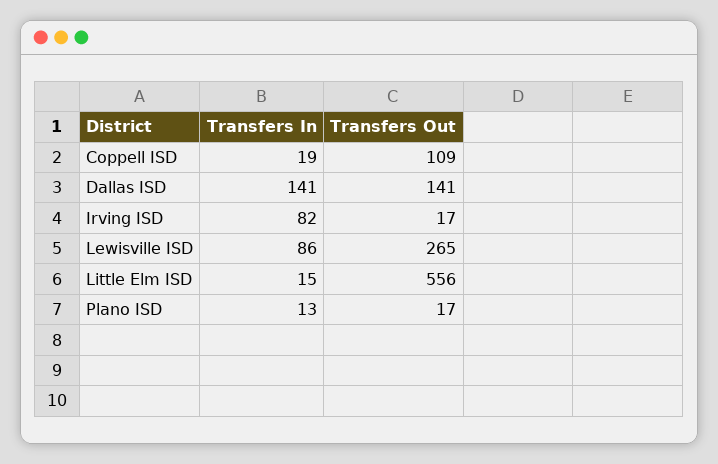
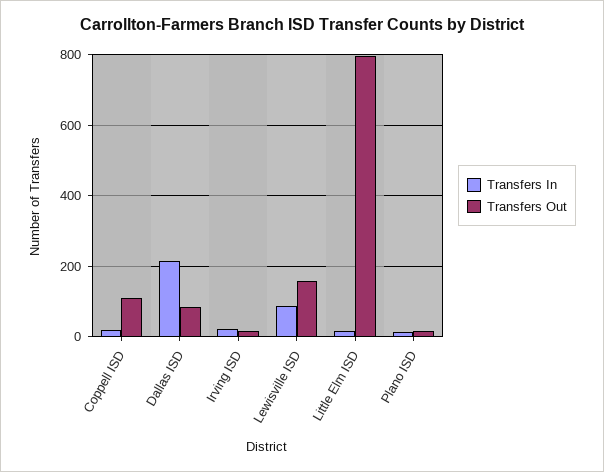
Transfers In, Dallas ISD: 141 -> 220
Transfers Out, Dallas ISD: 141 -> 80
Transfers In, Irving ISD: 82 -> 20
Transfers Out, Lewisville ISD: 265 -> 160
Transfers Out, Little Elm ISD: 556 -> 800

